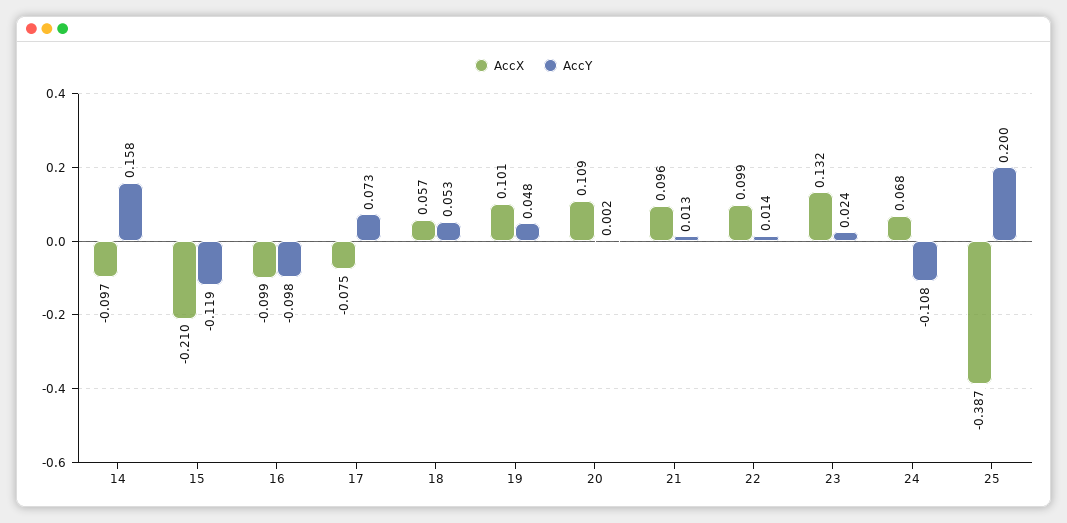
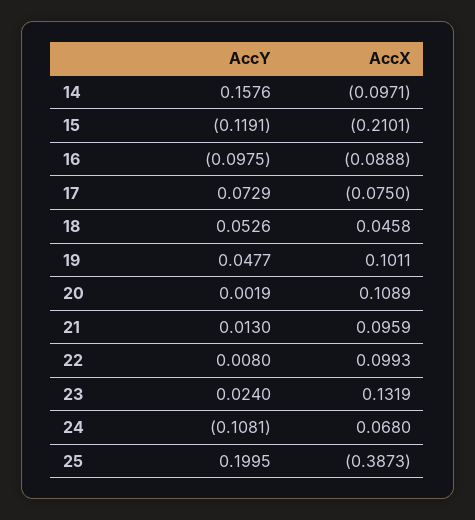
AccX, 16: -0.099 -> -0.0888
AccX, 18: 0.057 -> 0.0458
AccY, 22: 0.014 -> 0.008

